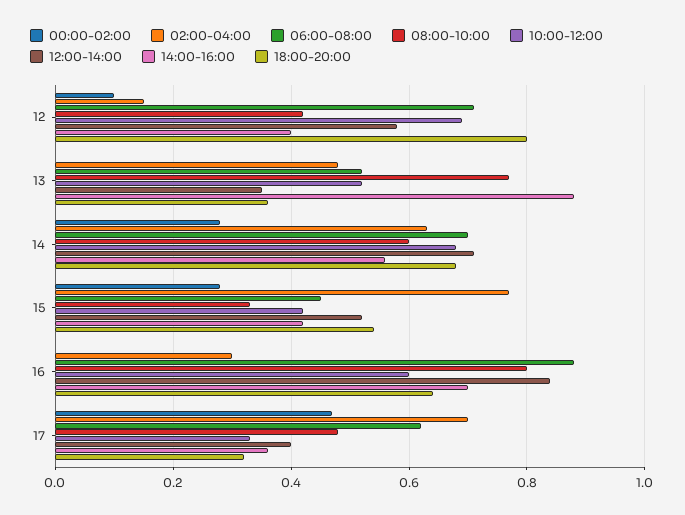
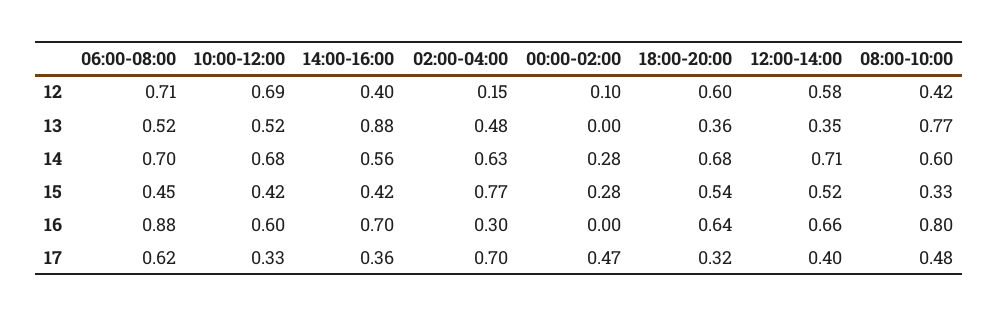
18:00-20:00, 12: 0.8 -> 0.6
12:00-14:00, 16: 0.85 -> 0.66

